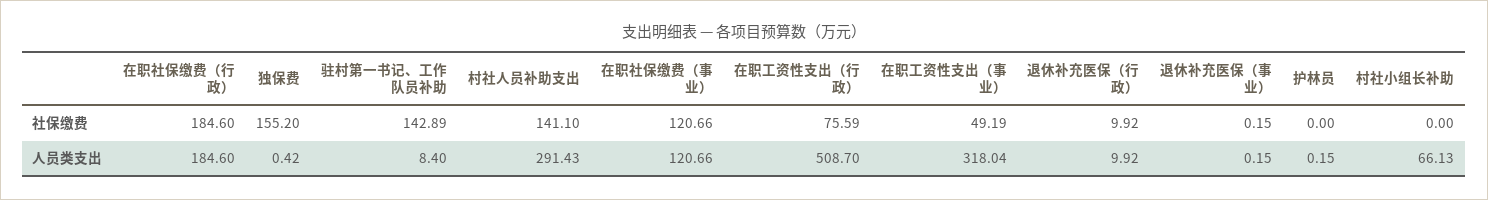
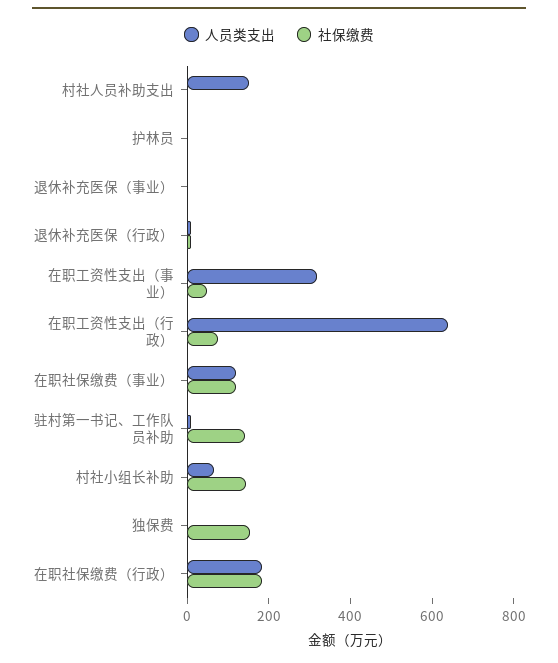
社保缴费, 村社人员补助支出: 141.1 -> 0
社保缴费, 村社小组长补助: 0 -> 150
人员类支出, 村社人员补助支出: 291.43 -> 150
人员类支出, 在职工资性支出（行政）: 508.7 -> 650

